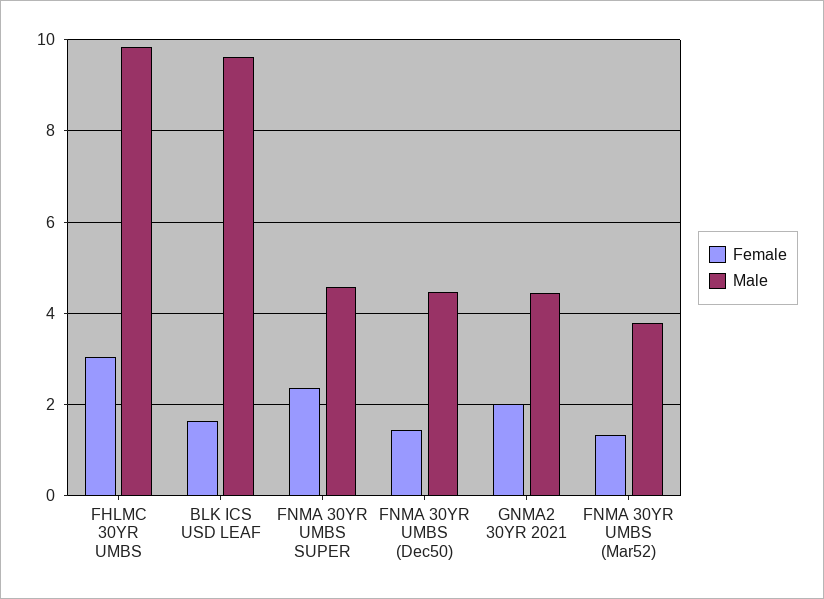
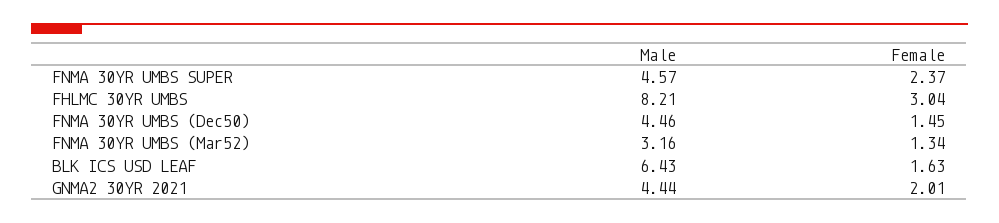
Male, FHLMC 30YR UMBS: 9.8 -> 8.21
Male, BLK ICS USD LEAF: 9.6 -> 6.43
Male, FNMA 30YR UMBS (Mar52): 3.8 -> 3.16

